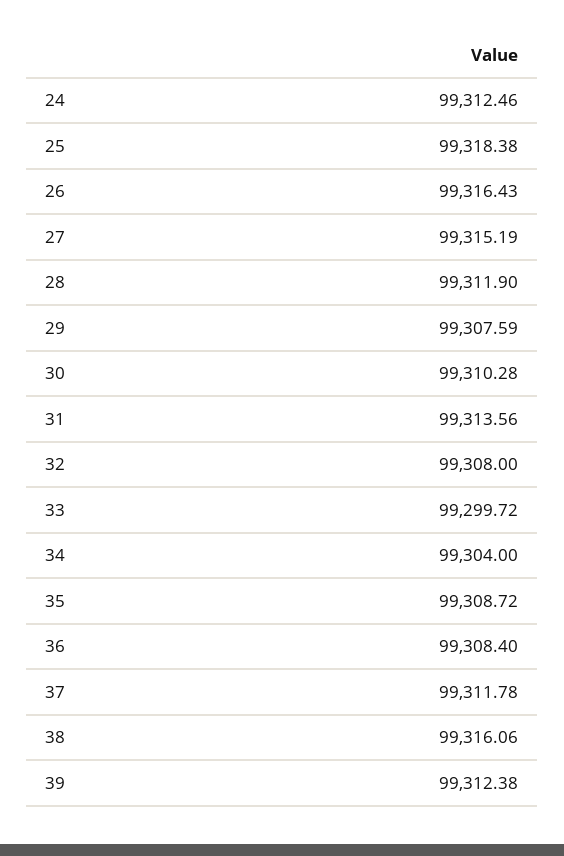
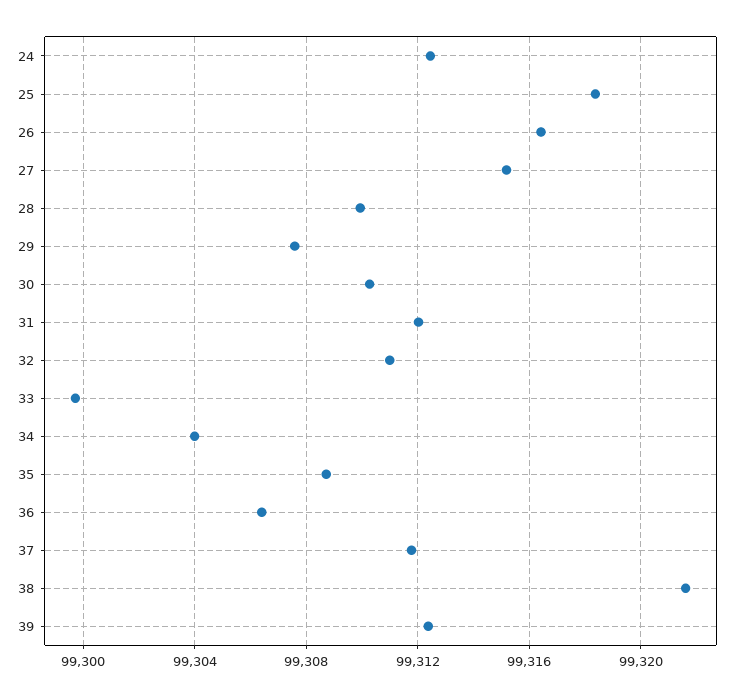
28: 99311.9 -> 99310
31: 99313.56 -> 99312
32: 99308 -> 99311
36: 99308.4 -> 99306.5
38: 99316.06 -> 99321.5

